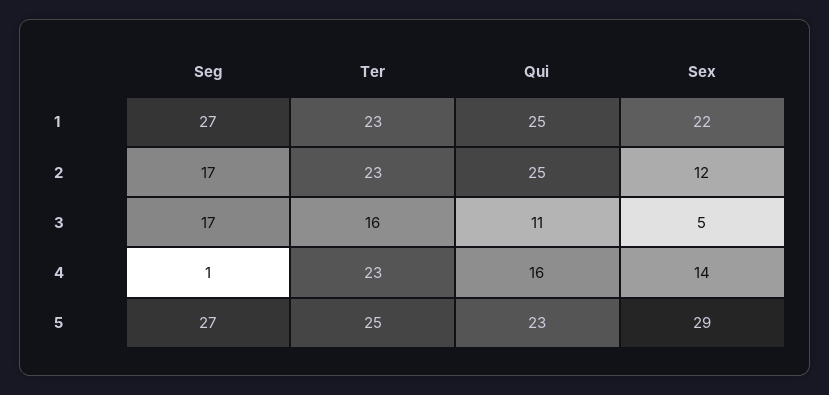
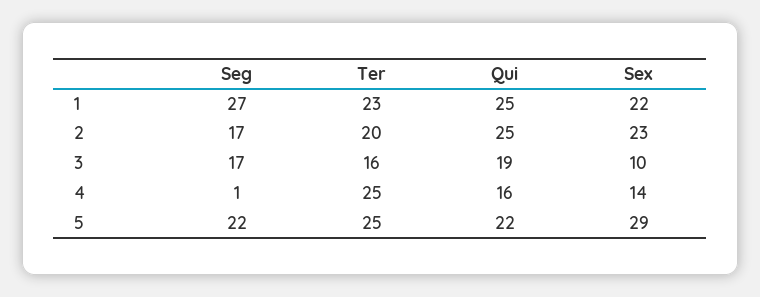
Ter, 2: 23 -> 20
Sex, 2: 12 -> 23
Qui, 3: 11 -> 19
Sex, 3: 5 -> 10
Ter, 4: 23 -> 25
Seg, 5: 27 -> 22
Qui, 5: 23 -> 22

